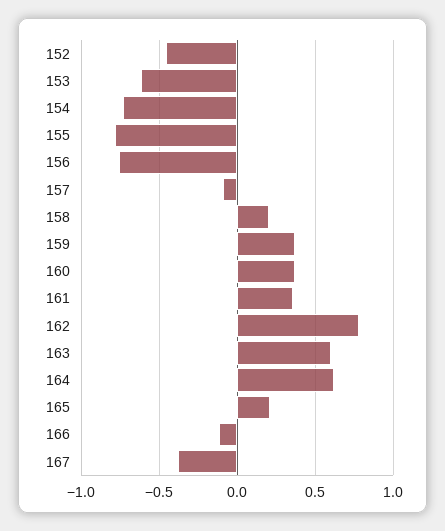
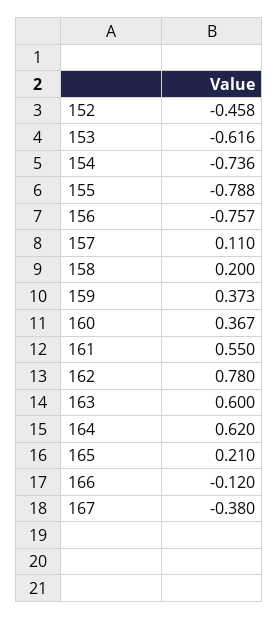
157: -0.1 -> 0.11
161: 0.35 -> 0.55

